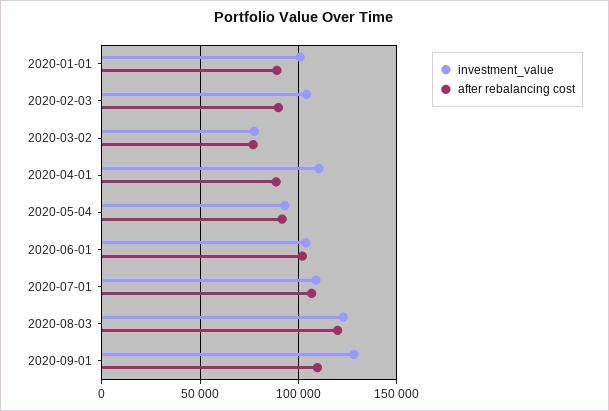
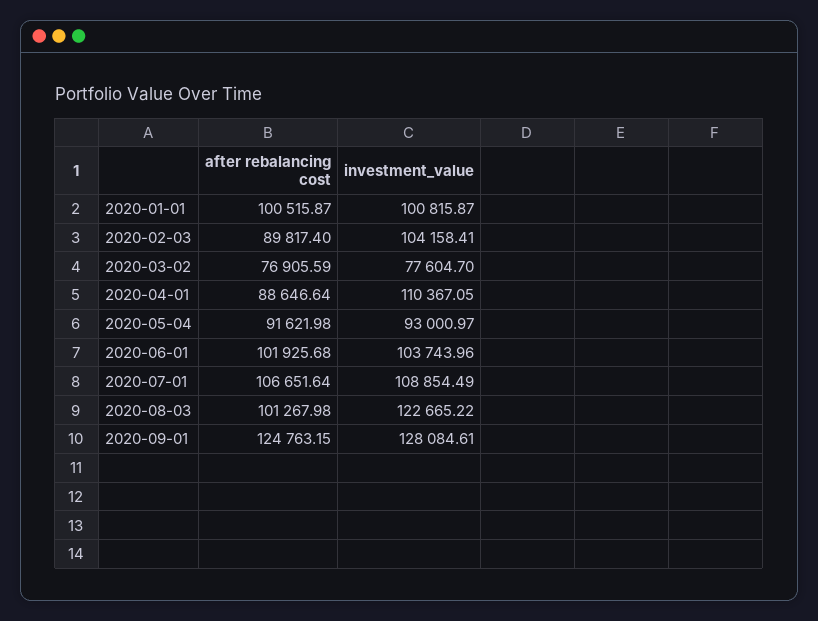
after rebalancing cost, 2020-01-01: 90000 -> 100515.87
after rebalancing cost, 2020-08-03: 120000 -> 101267.98
after rebalancing cost, 2020-09-01: 110000 -> 124763.15

